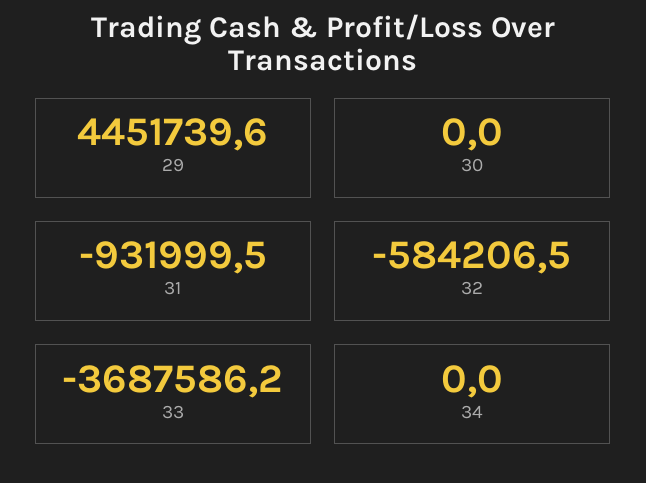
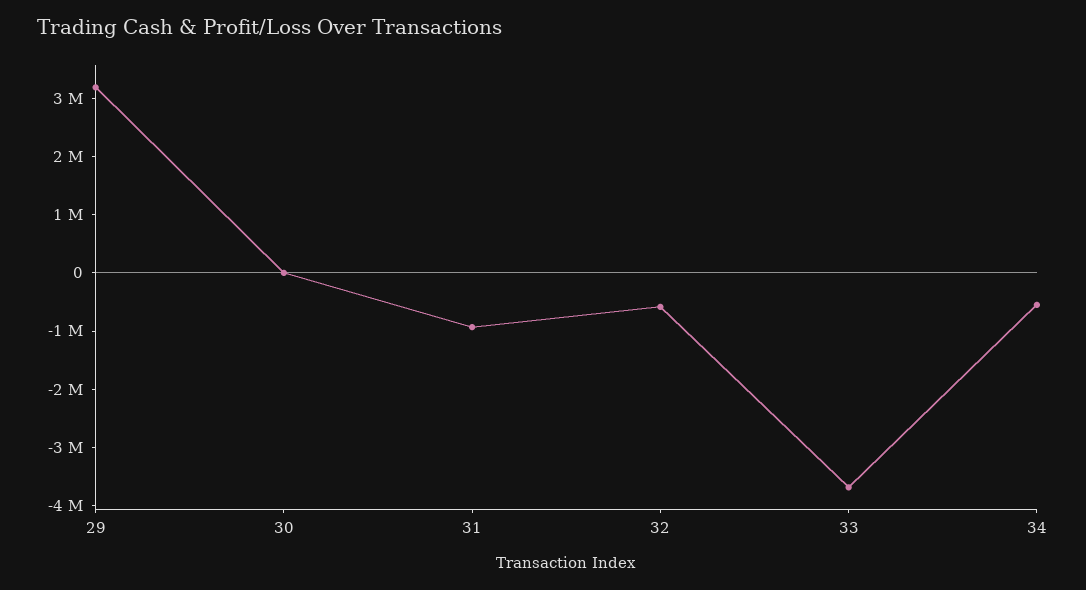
29: 4451739.6 -> 3200000
34: 0 -> -600000

